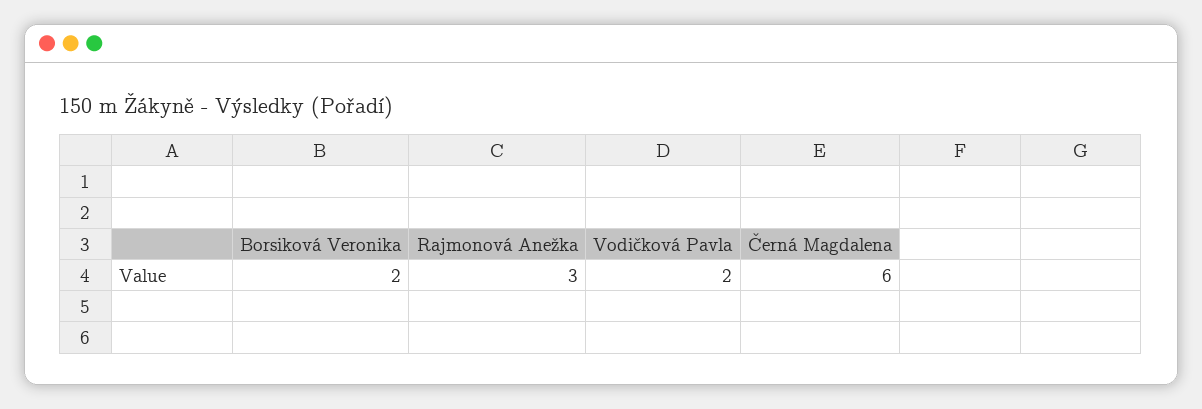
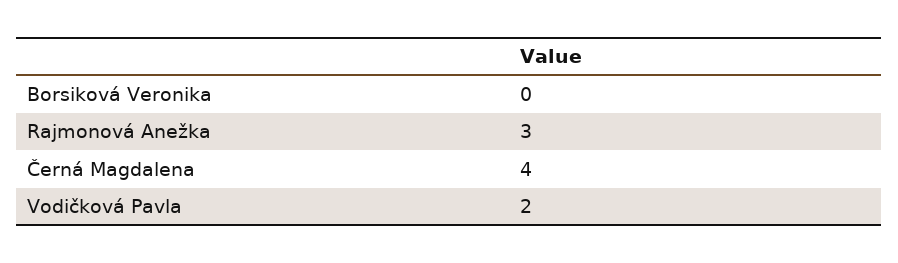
Borsiková Veronika: 2 -> 0
Černá Magdalena: 6 -> 4

